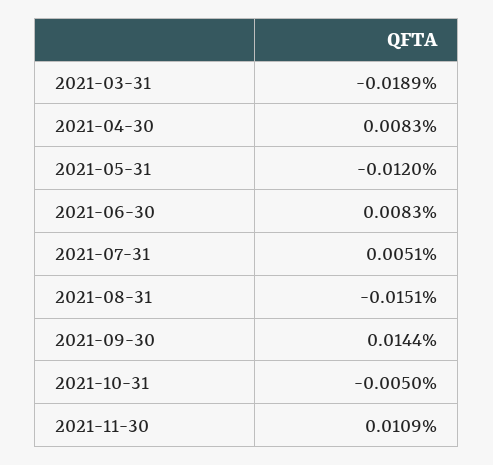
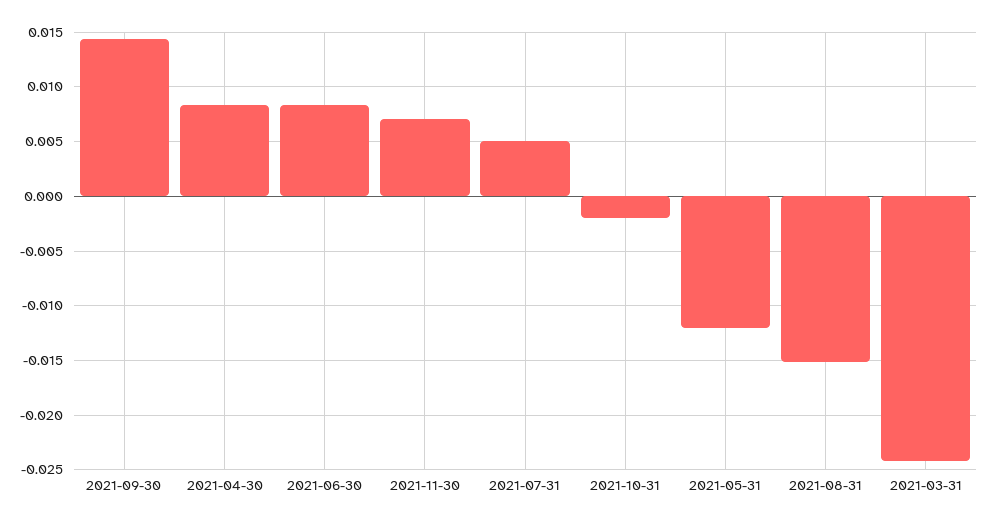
2021-03-31: -0.0189 -> -0.024
2021-10-31: -0.005 -> -0.002
2021-11-30: 0.0109 -> 0.007

